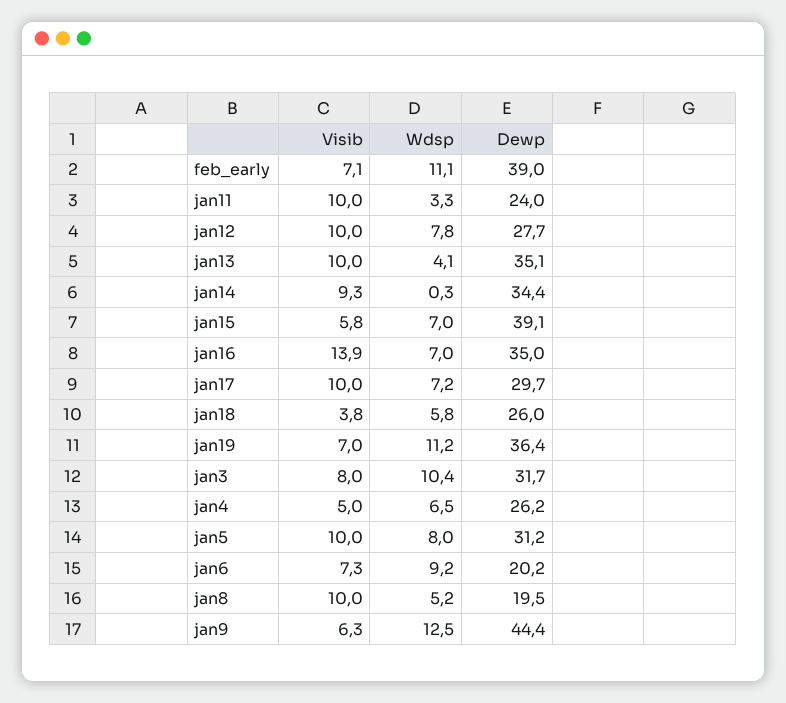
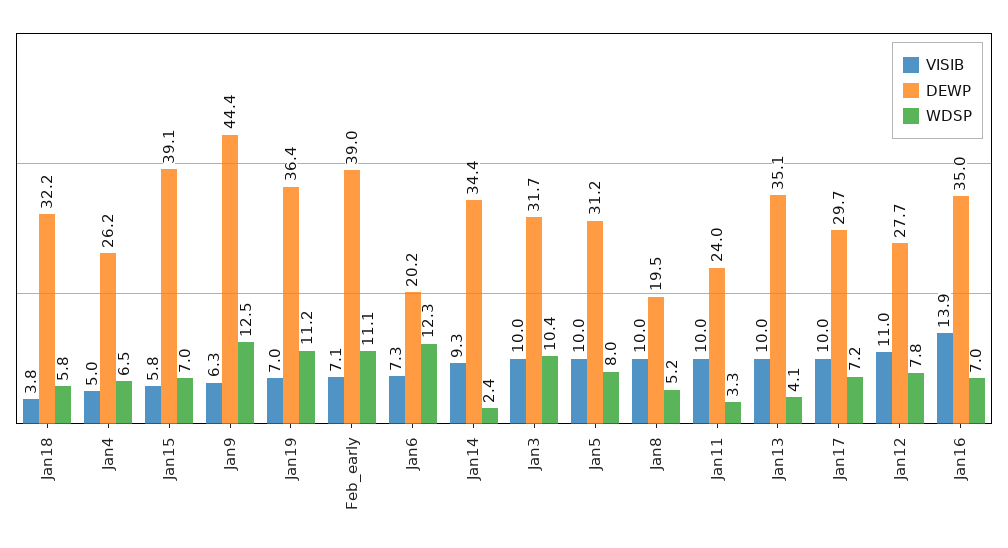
Visib, jan12: 10 -> 11
Wdsp, jan14: 0.3 -> 2.4
Dewp, jan18: 26 -> 32.2
Visib, jan3: 8 -> 10
Wdsp, jan6: 9.2 -> 12.3

